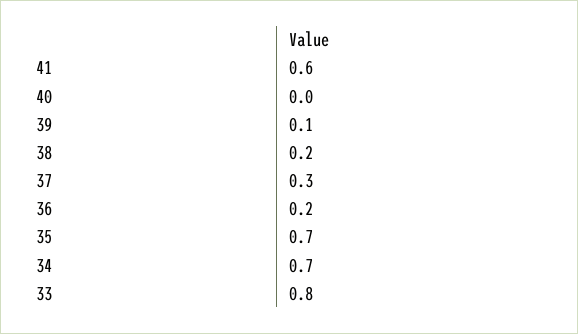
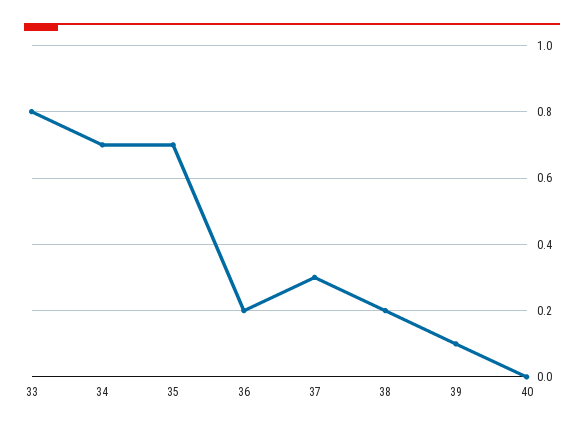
41: 0.6 -> none

